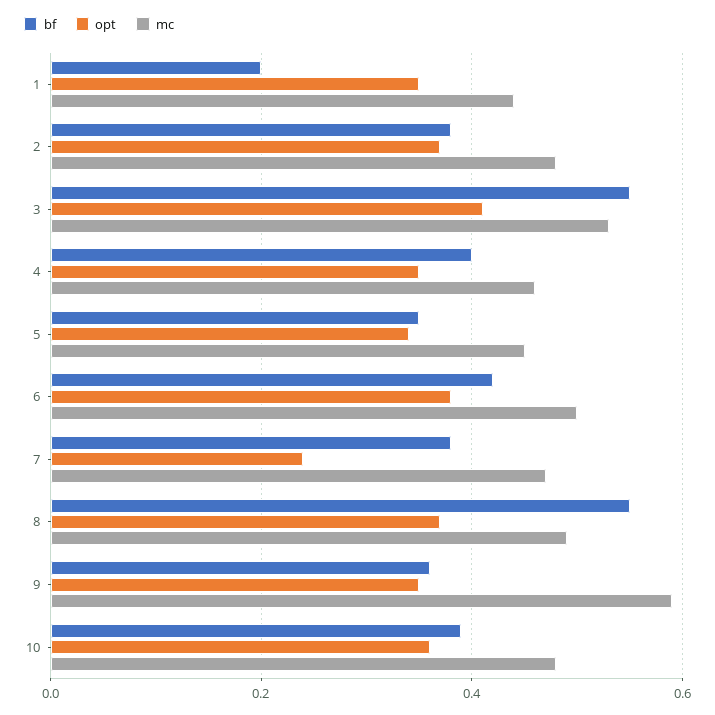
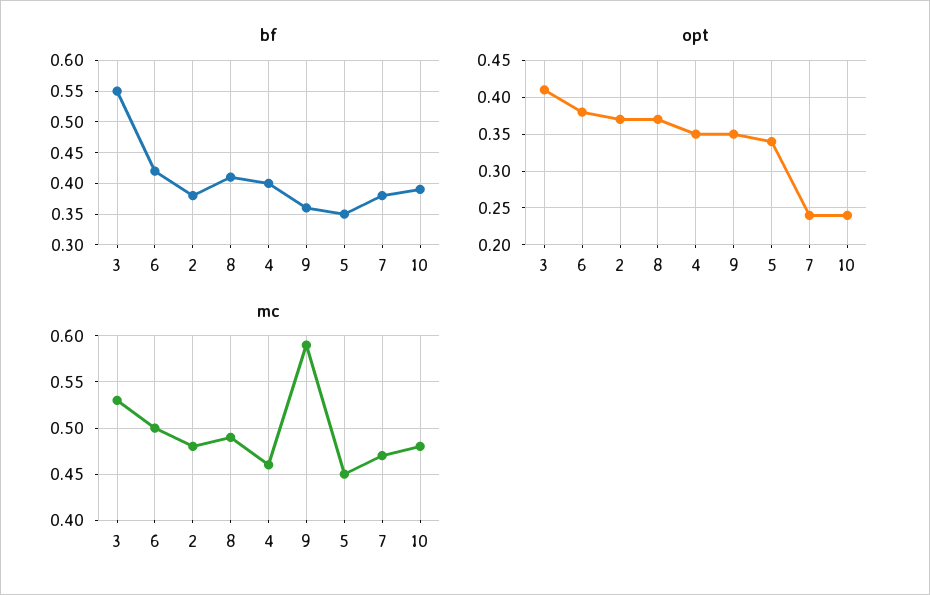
bf, 1: 0.2 -> none
opt, 1: 0.35 -> none
mc, 1: 0.45 -> none
bf, 8: 0.55 -> 0.41
opt, 10: 0.35 -> 0.24

